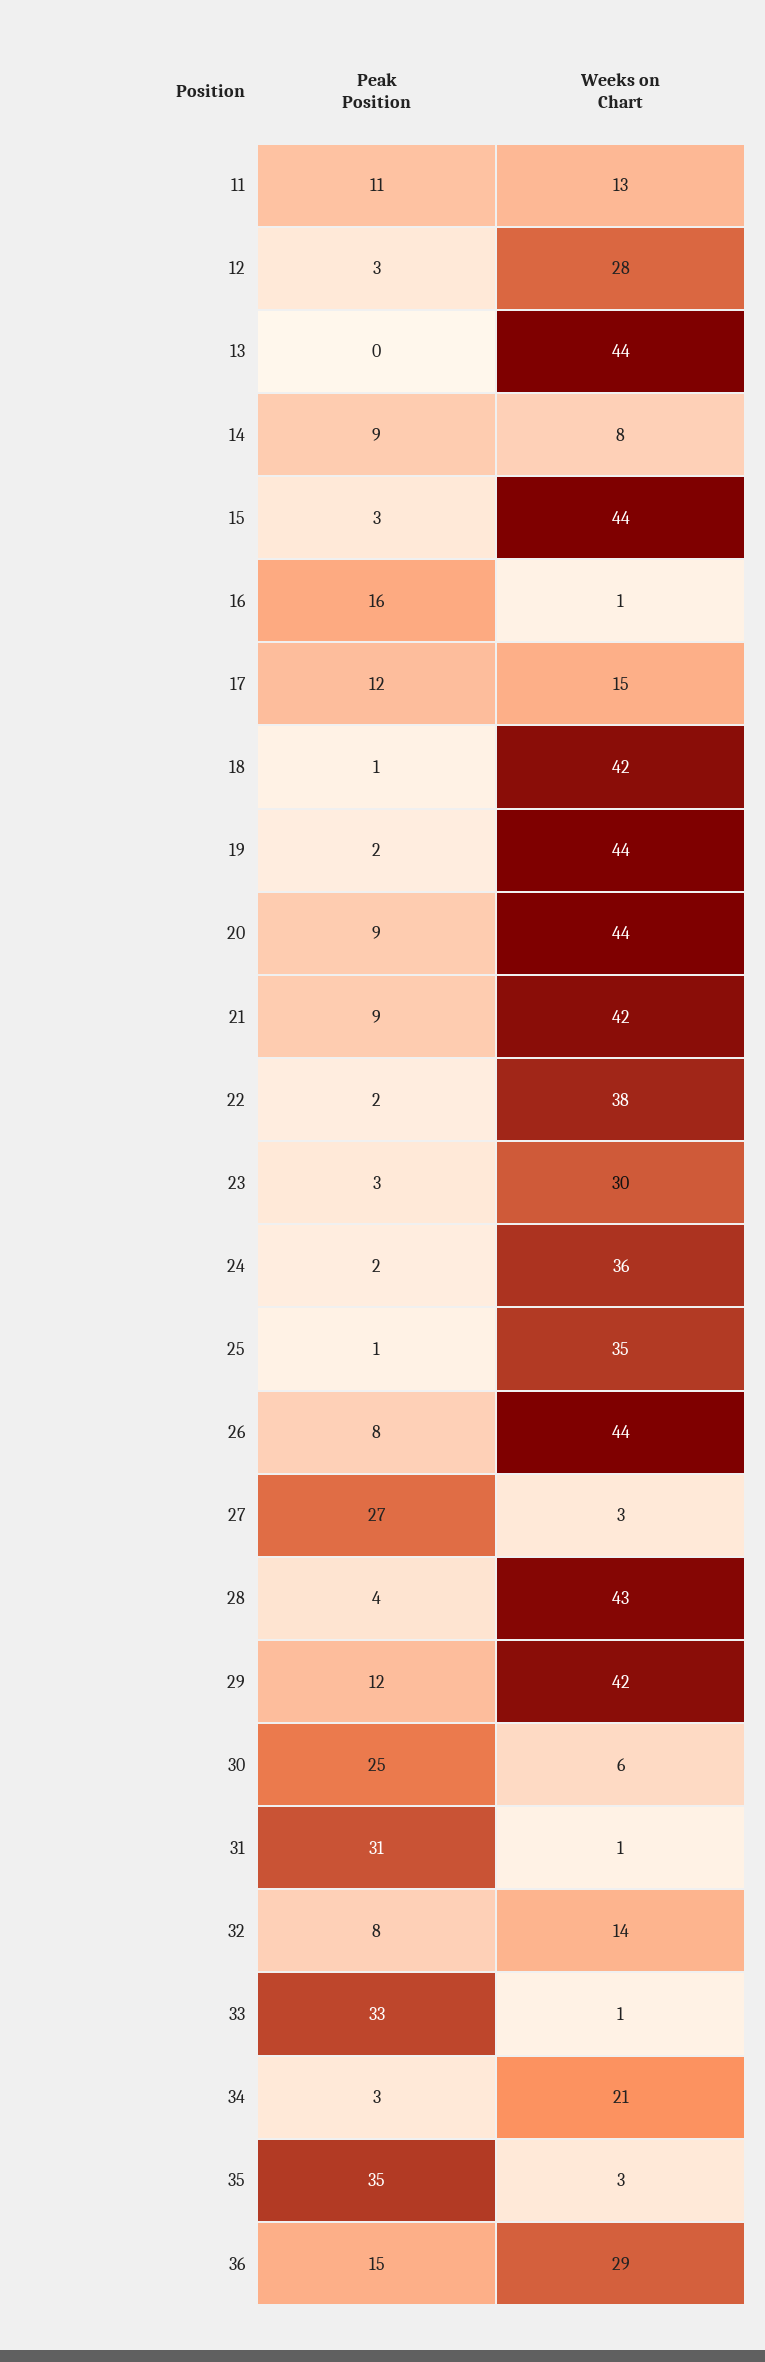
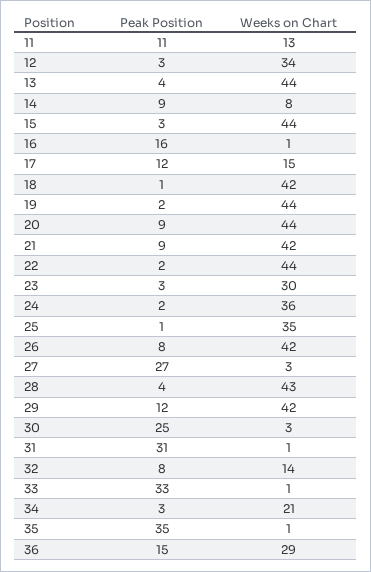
Weeks on Chart, 12: 28 -> 34
Peak Position, 13: 0 -> 4
Weeks on Chart, 22: 38 -> 44
Weeks on Chart, 26: 44 -> 42
Weeks on Chart, 30: 6 -> 3
Weeks on Chart, 35: 3 -> 1

